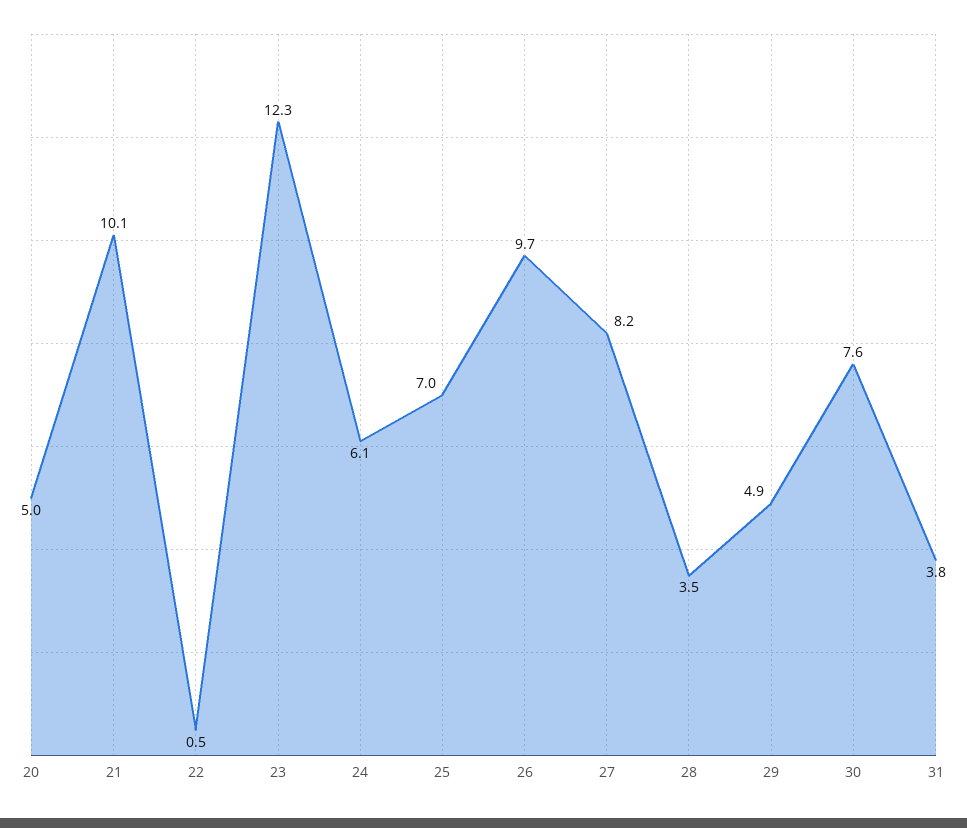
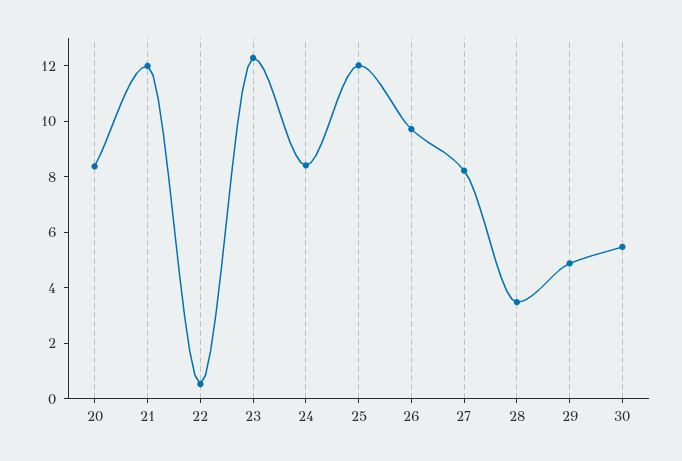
20: 5 -> 8.5
21: 10.1 -> 12
24: 6.1 -> 8.5
25: 7 -> 12
30: 7.6 -> 5.5
31: 3.8 -> none

